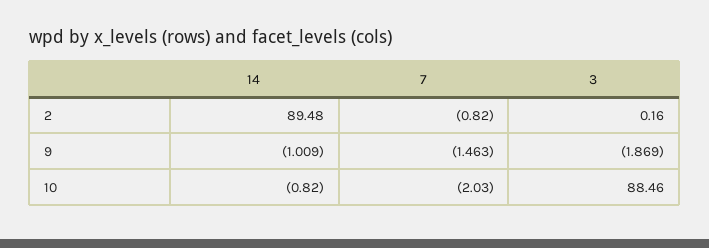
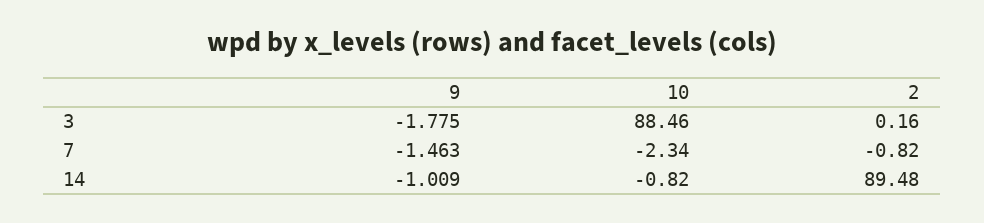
3, 9: -1.869 -> -1.775
7, 10: -2.03 -> -2.34

